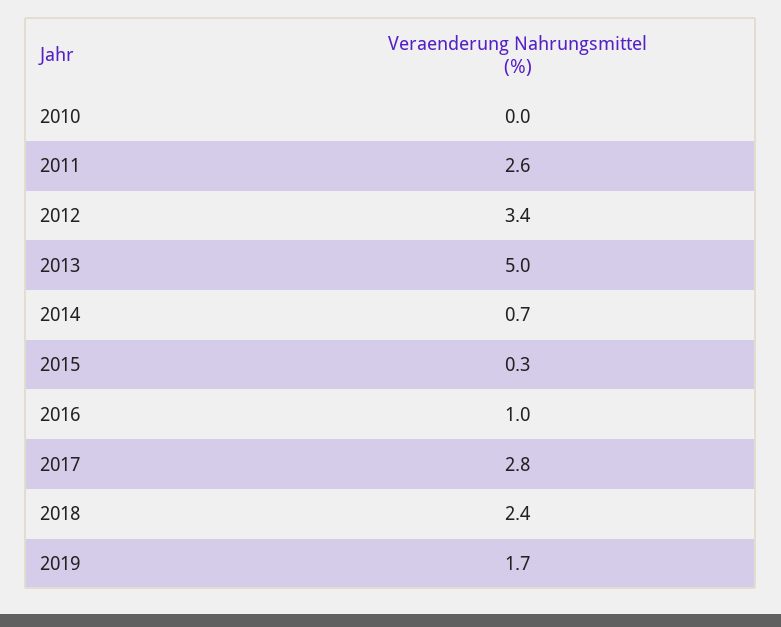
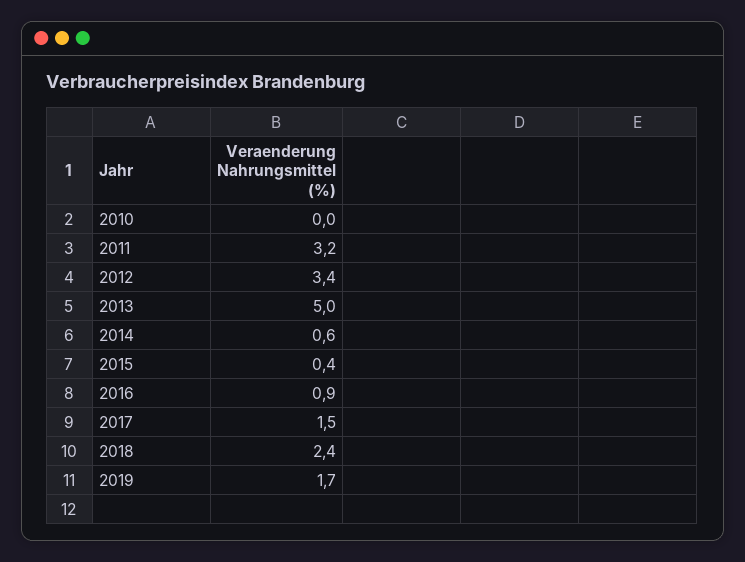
2011: 2.6 -> 3.2
2014: 0.7 -> 0.6
2015: 0.3 -> 0.4
2016: 1 -> 0.9
2017: 2.8 -> 1.5

